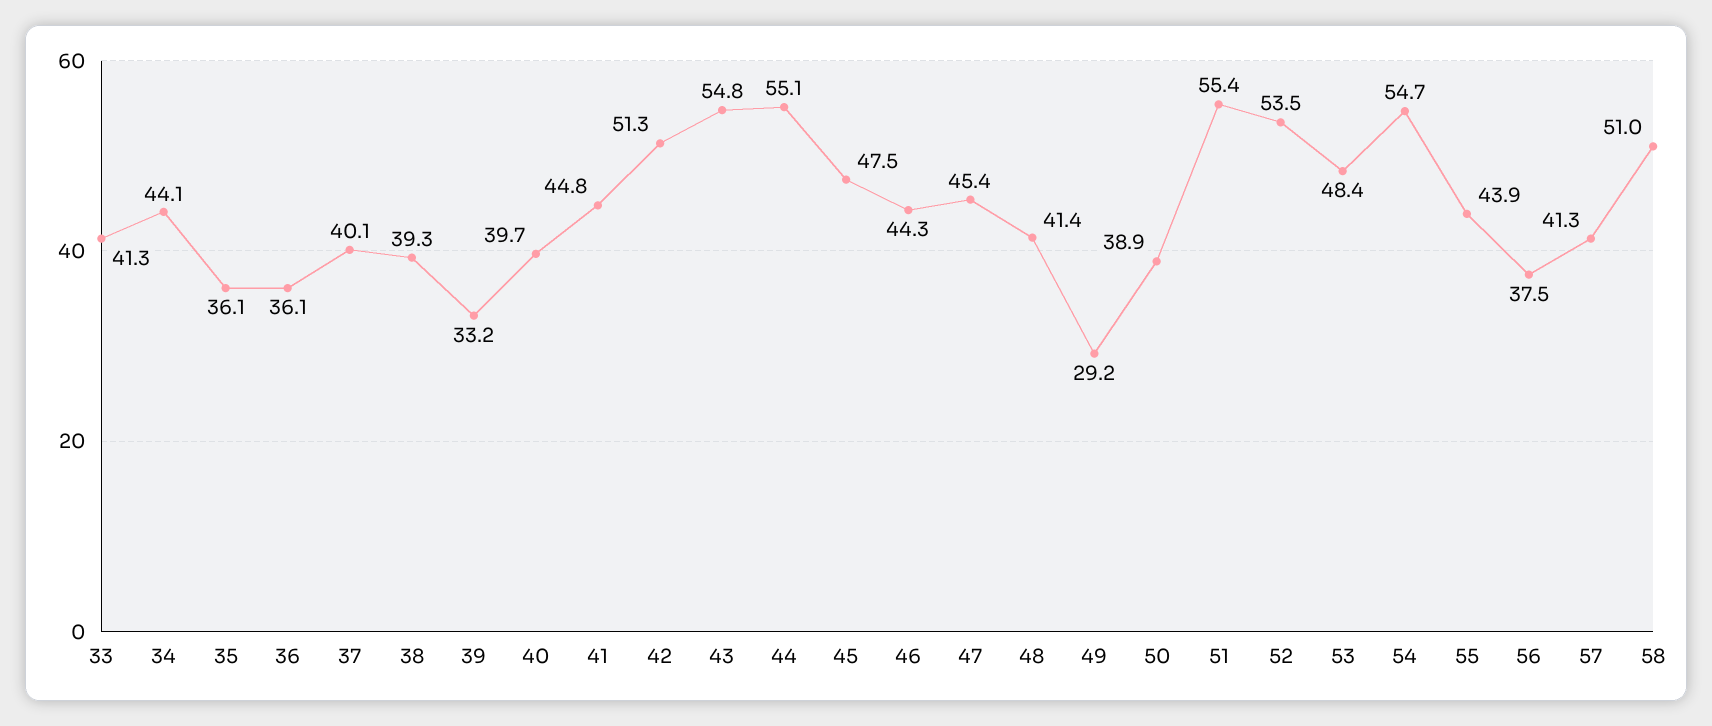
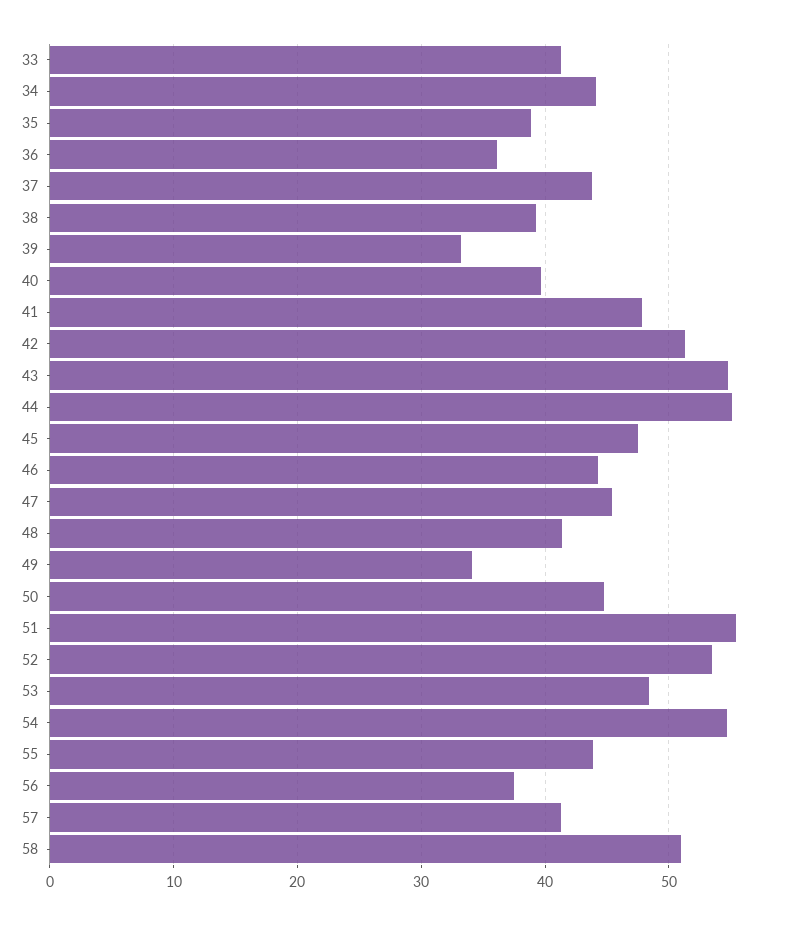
35: 36.1 -> 39
37: 40.1 -> 44
41: 44.8 -> 48
49: 29.2 -> 34
50: 38.9 -> 45

